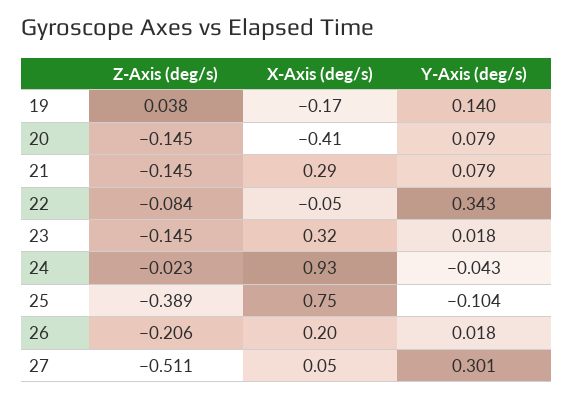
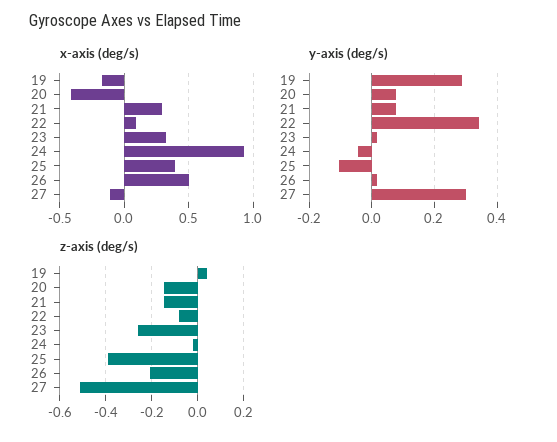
Y-Axis (deg/s), 19: 0.14 -> 0.28
X-Axis (deg/s), 22: -0.05 -> 0.1
Z-Axis (deg/s), 23: -0.145 -> -0.25
X-Axis (deg/s), 25: 0.75 -> 0.4
X-Axis (deg/s), 26: 0.2 -> 0.5
X-Axis (deg/s), 27: 0.05 -> -0.1

